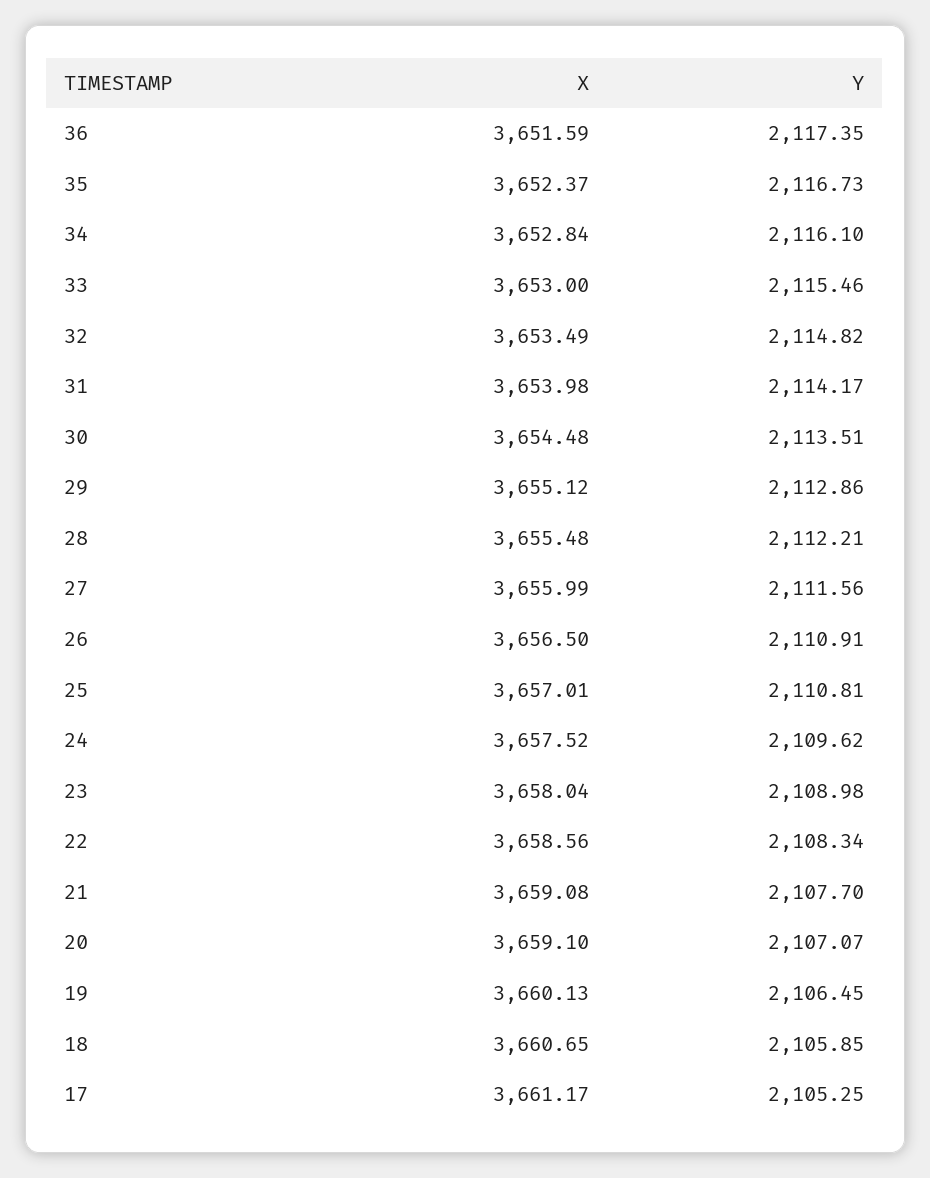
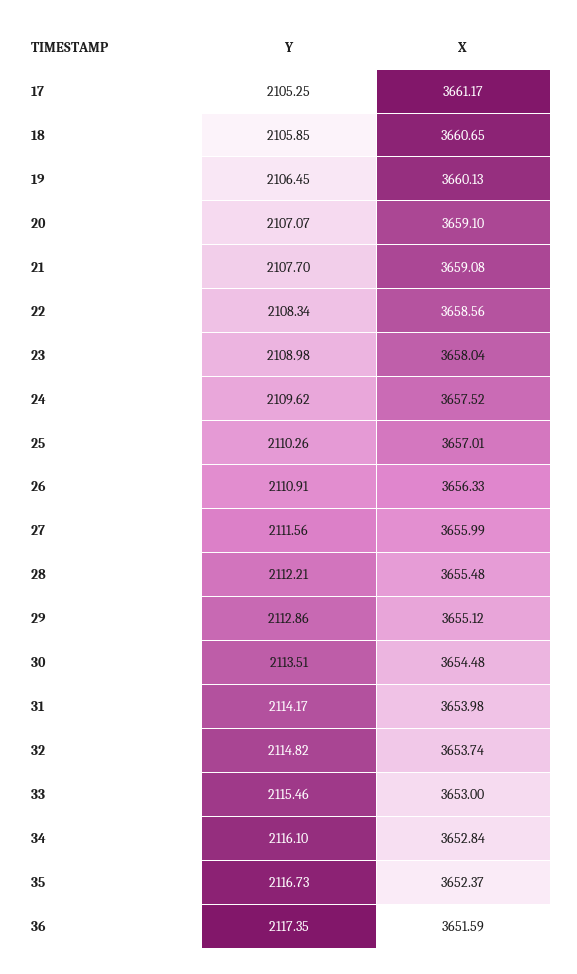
X, 32: 3653.49 -> 3653.74
X, 26: 3656.5 -> 3656.33
Y, 25: 2110.81 -> 2110.26

